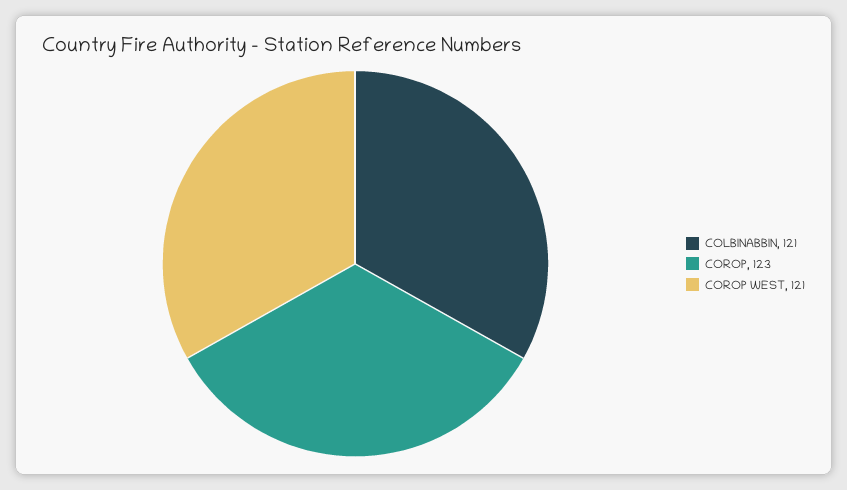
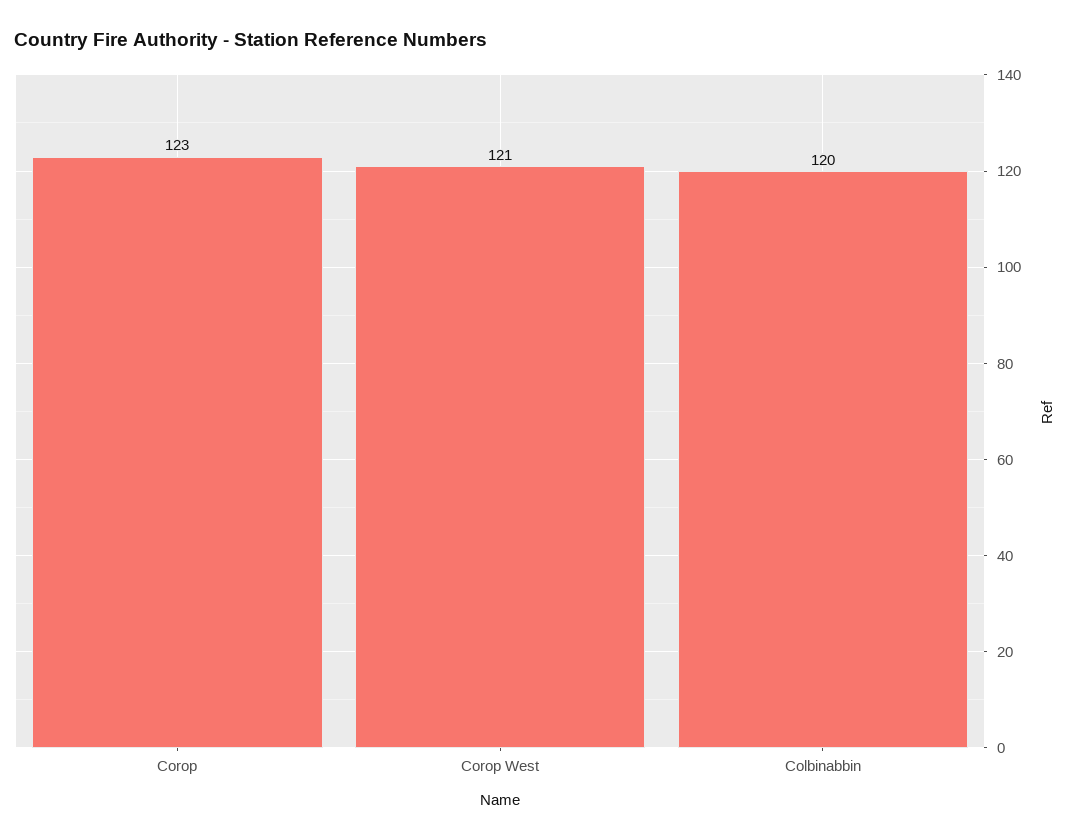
COLBINABBIN: 121 -> 120

